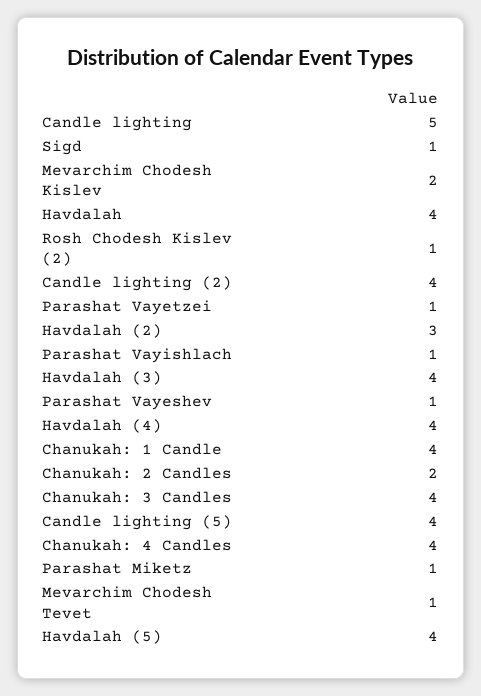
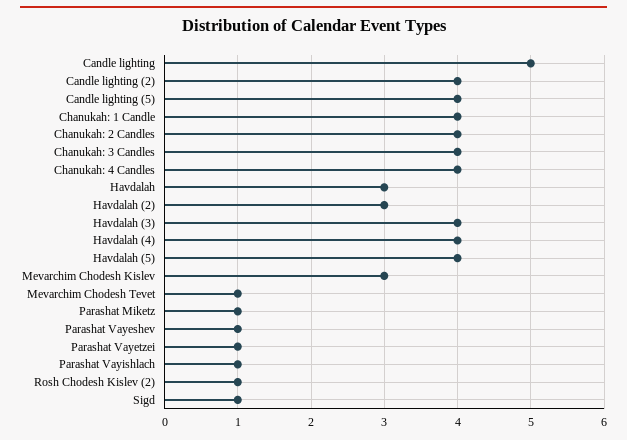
Mevarchim Chodesh Kislev: 2 -> 3
Havdalah: 4 -> 3
Chanukah: 2 Candles: 2 -> 4

